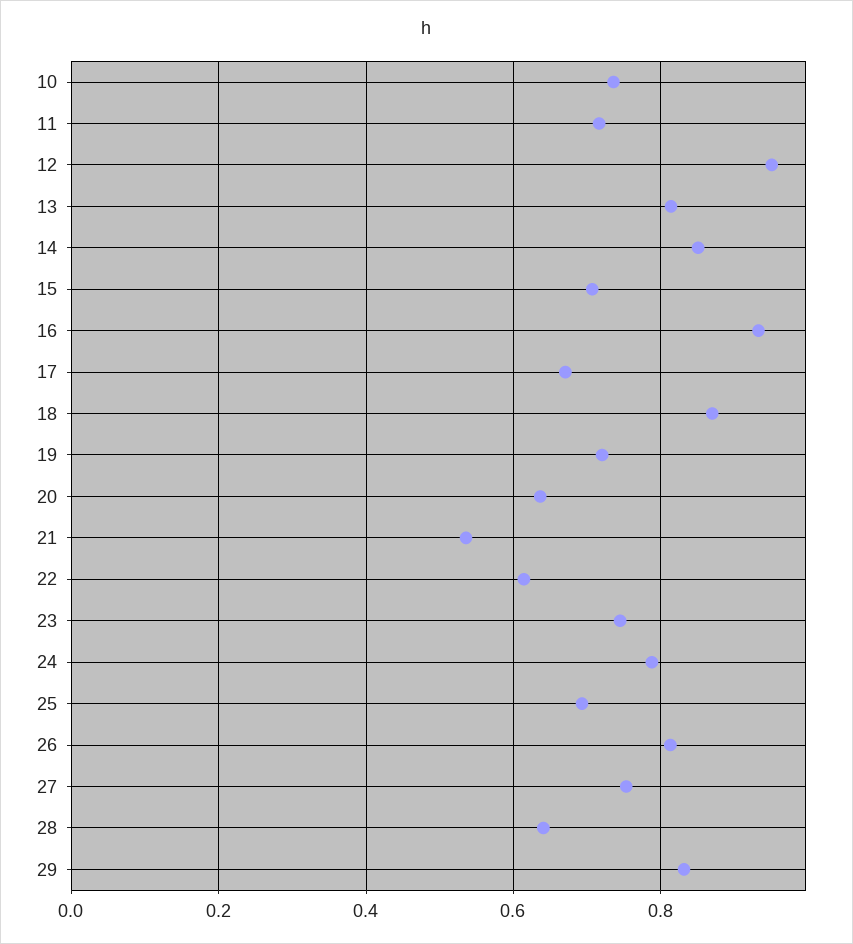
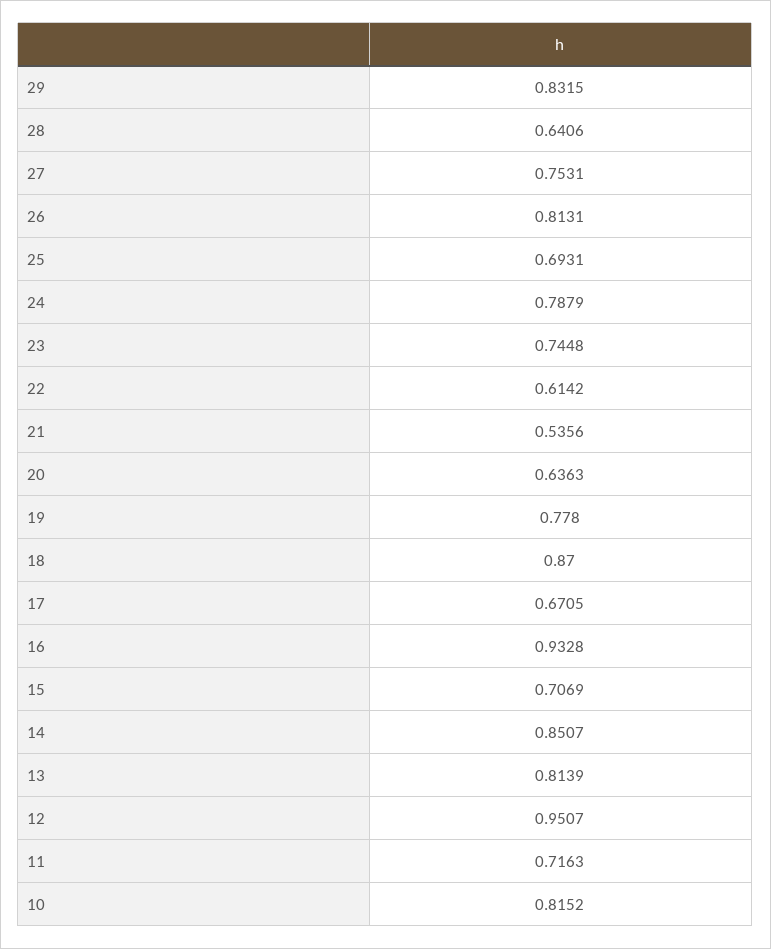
10: 0.74 -> 0.8152
19: 0.72 -> 0.778

